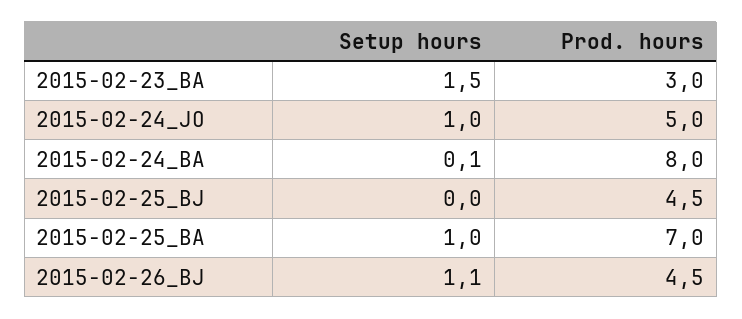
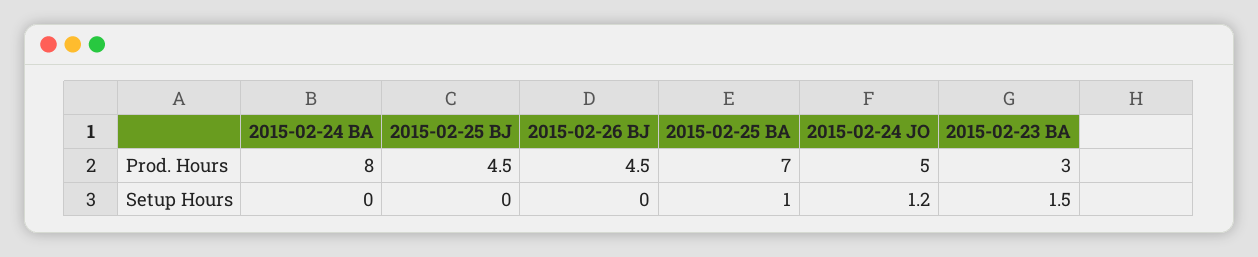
Setup hours, 2015-02-24_JO: 1 -> 1.2
Setup hours, 2015-02-24_BA: 0.1 -> 0
Setup hours, 2015-02-26_BJ: 1.1 -> 0

